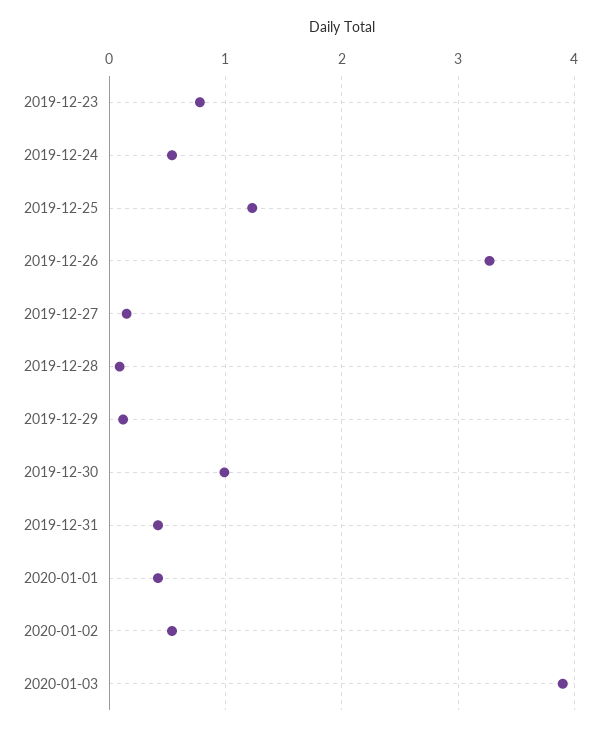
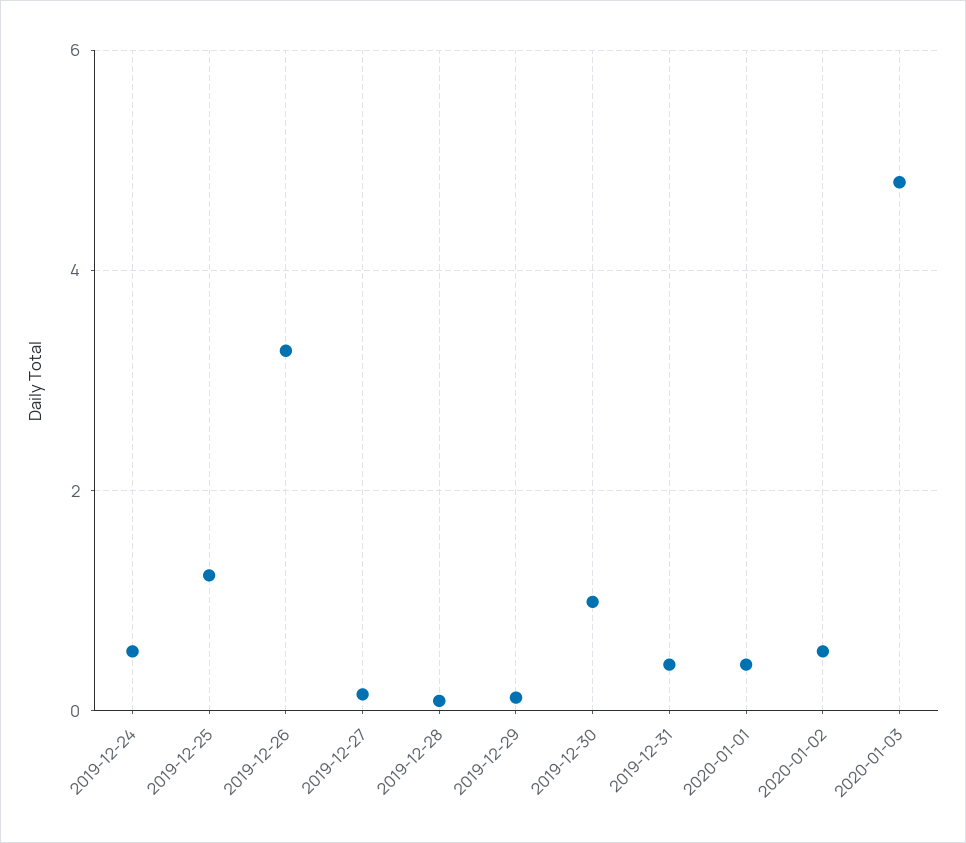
2019-12-23: 0.8 -> none
2020-01-03: 3.9 -> 4.8

